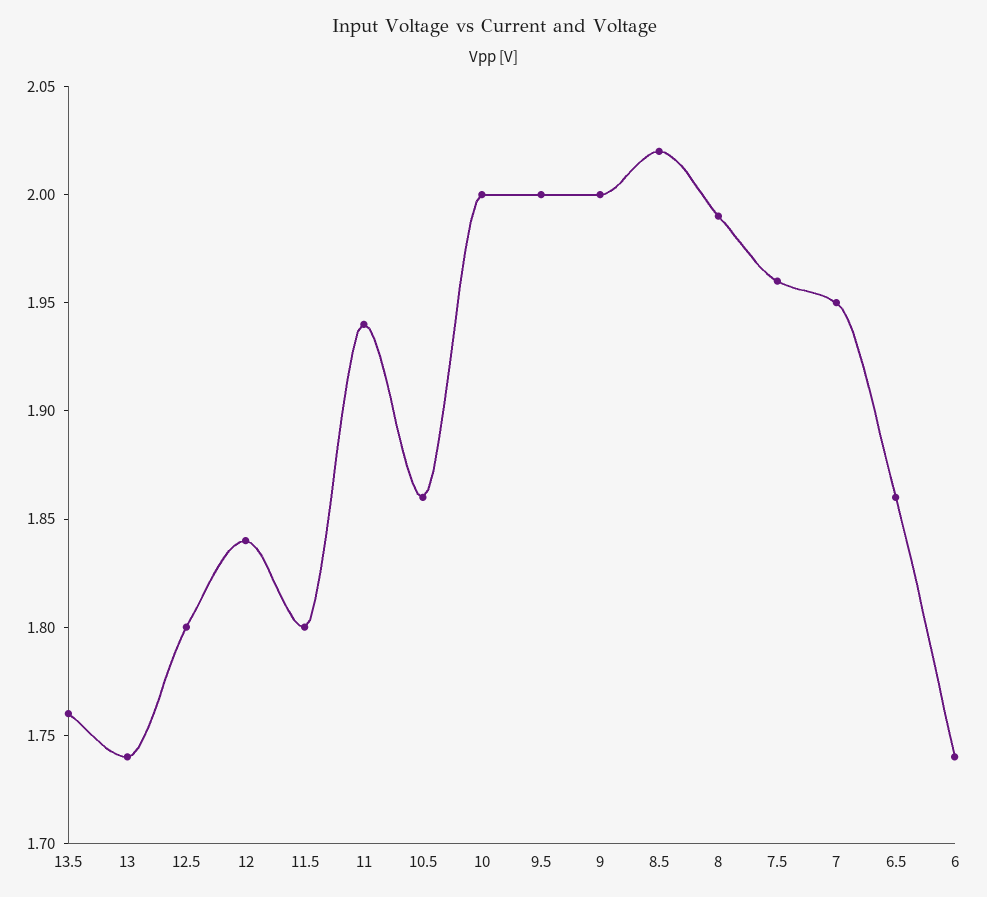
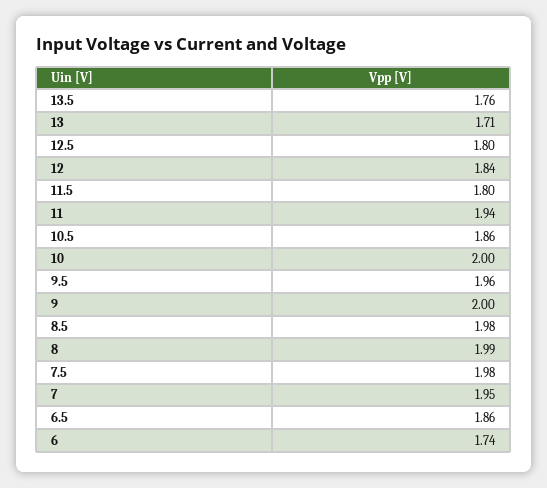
13: 1.74 -> 1.71
9.5: 2 -> 1.96
8.5: 2.02 -> 1.98
7.5: 1.96 -> 1.98

